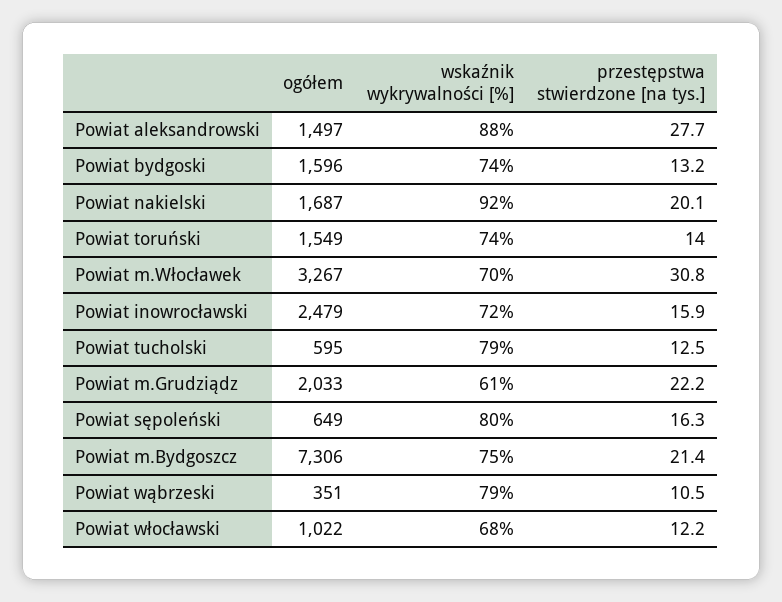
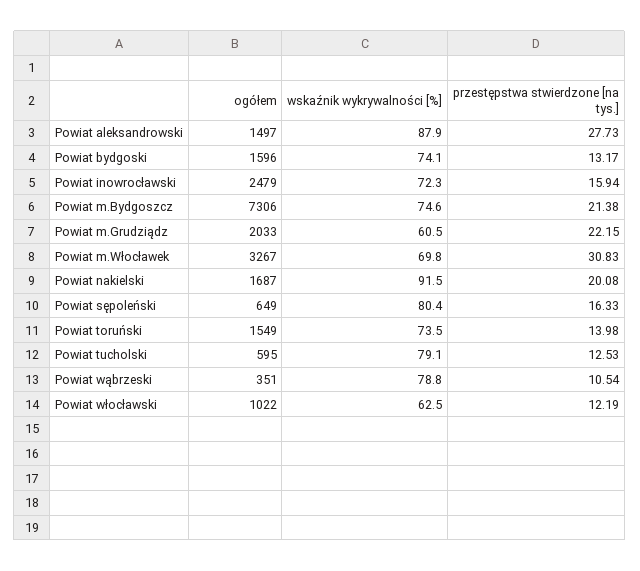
wskaźnik wykrywalności [%], Powiat włocławski: 68 -> 62.5

